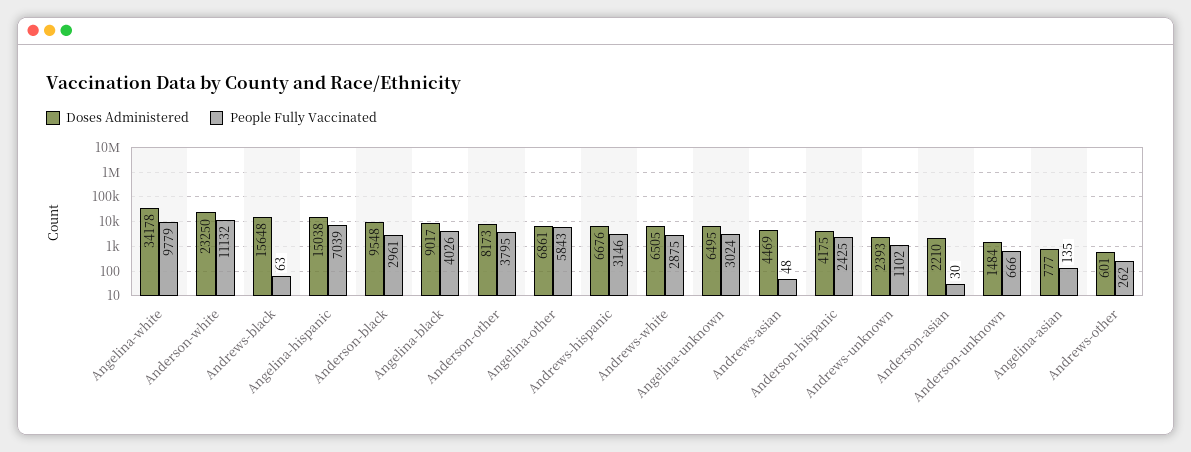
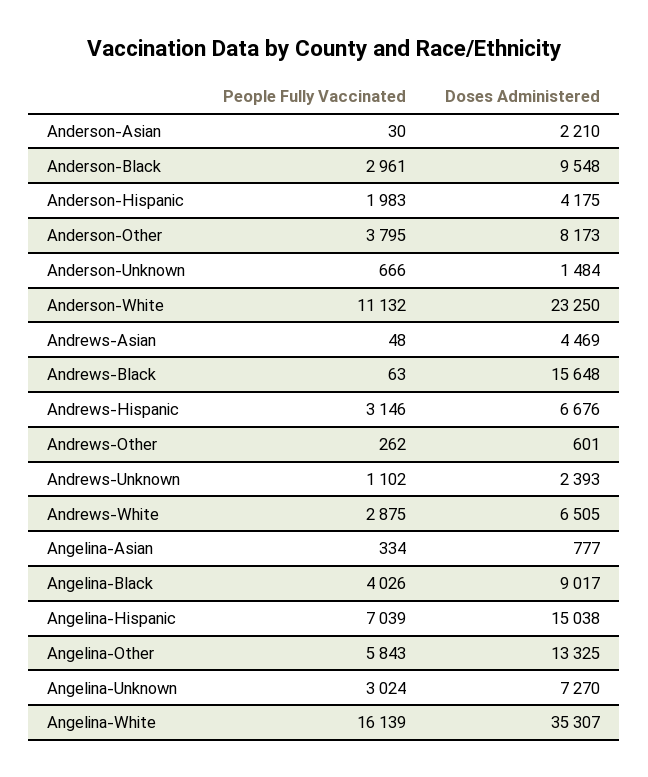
Doses Administered, Angelina-white: 34178 -> 35307
People Fully Vaccinated, Angelina-white: 9779 -> 16139
Doses Administered, Angelina-other: 6861 -> 13325
Doses Administered, Angelina-unknown: 6495 -> 7270
People Fully Vaccinated, Anderson-hispanic: 2425 -> 1983
People Fully Vaccinated, Angelina-asian: 135 -> 334

